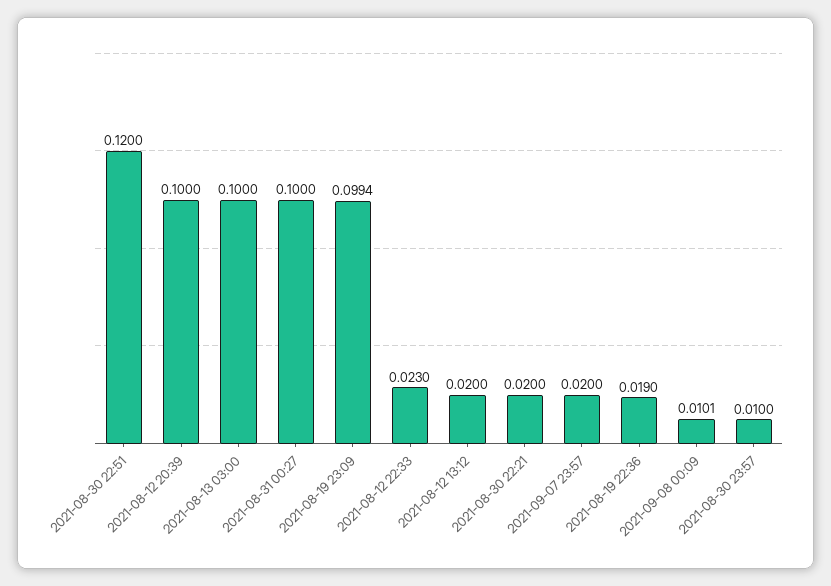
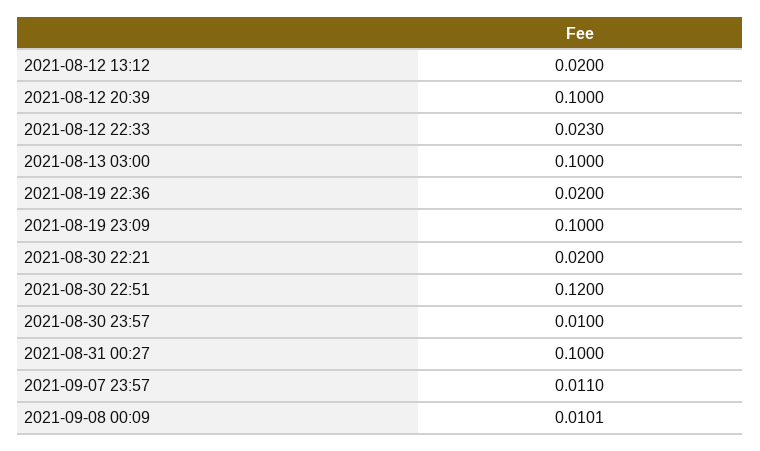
2021-08-19 23:09: 0.0994 -> 0.1
2021-09-07 23:57: 0.02 -> 0.011
2021-08-19 22:36: 0.019 -> 0.02

